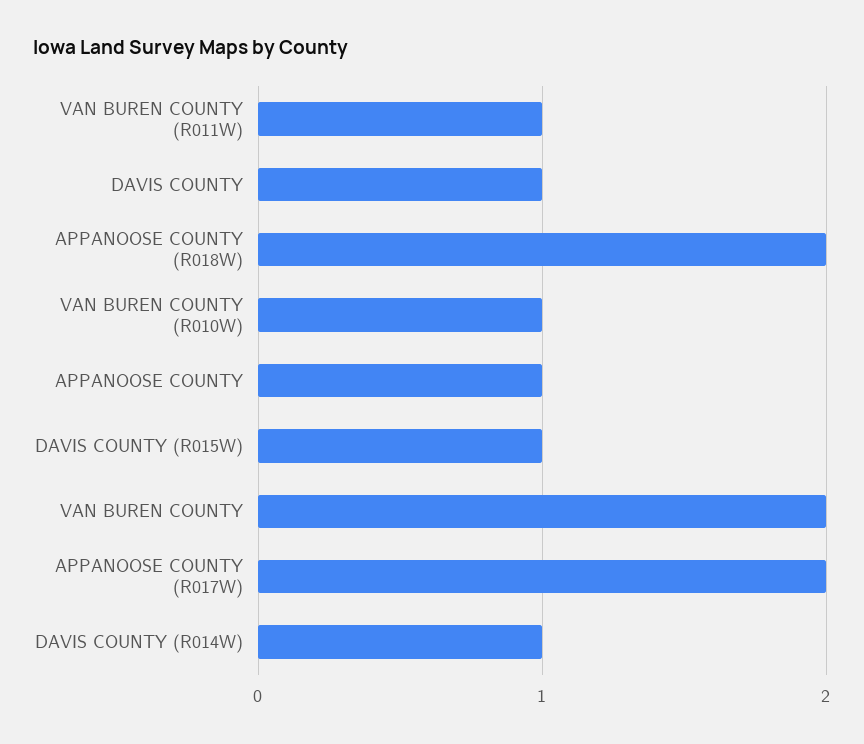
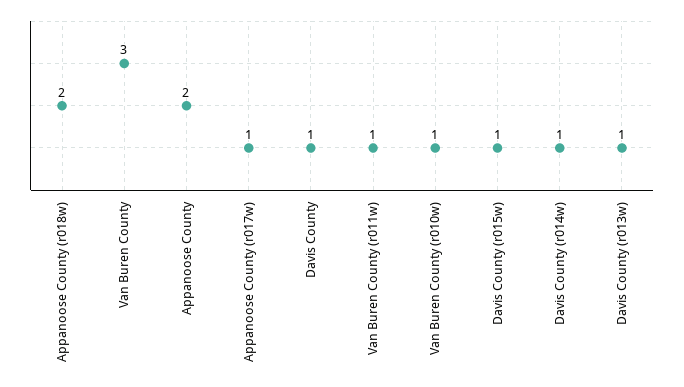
APPANOOSE COUNTY: 1 -> 2
VAN BUREN COUNTY: 2 -> 3
APPANOOSE COUNTY (R017W): 2 -> 1
Davis County (r013w): none -> 1

